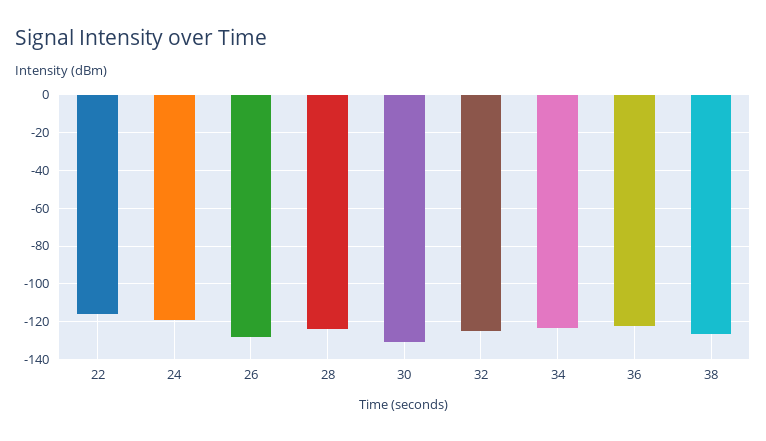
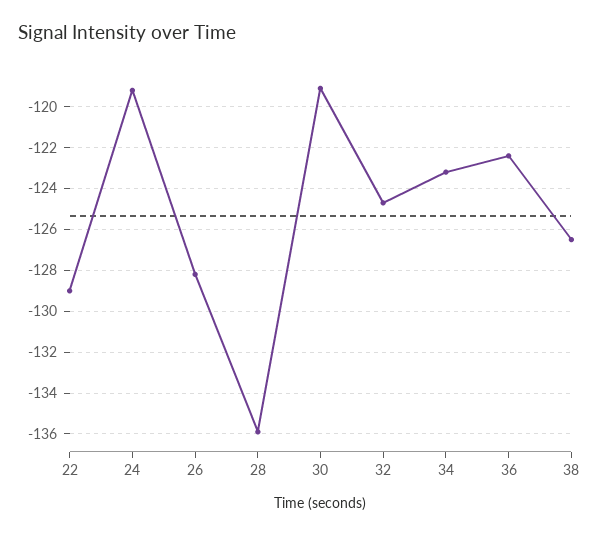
22: -115 -> -129
28: -125 -> -136
30: -130 -> -119

